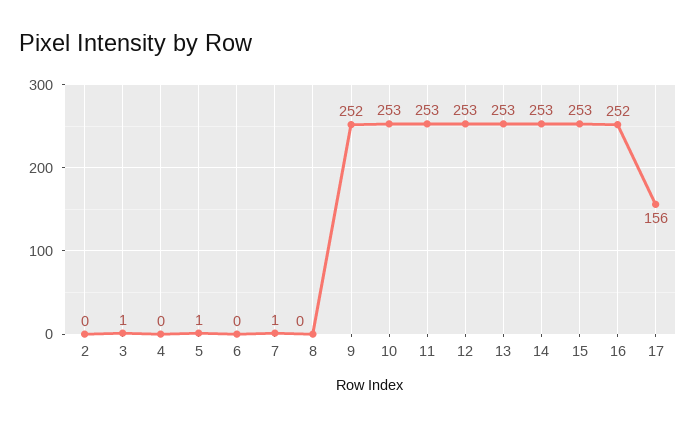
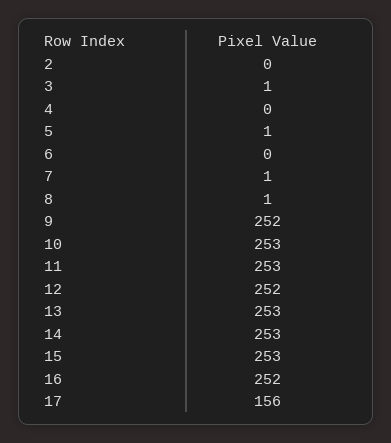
8: 0 -> 1
12: 253 -> 252

